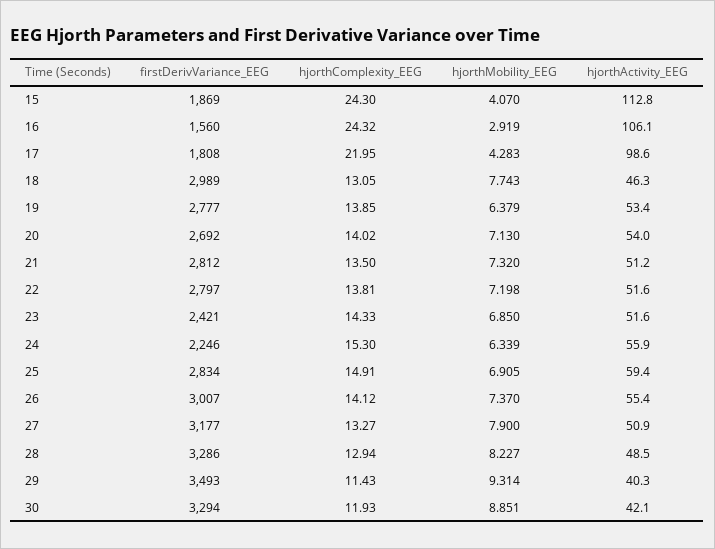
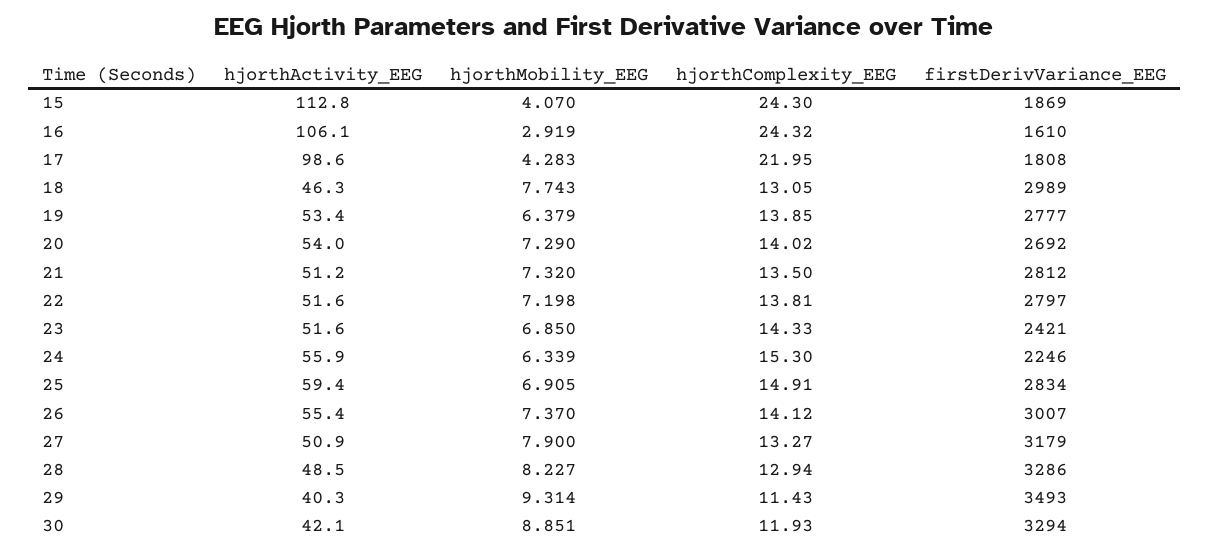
firstDerivVariance_EEG, 16: 1560 -> 1610
hjorthMobility_EEG, 20: 7.13 -> 7.29
firstDerivVariance_EEG, 27: 3177 -> 3179

